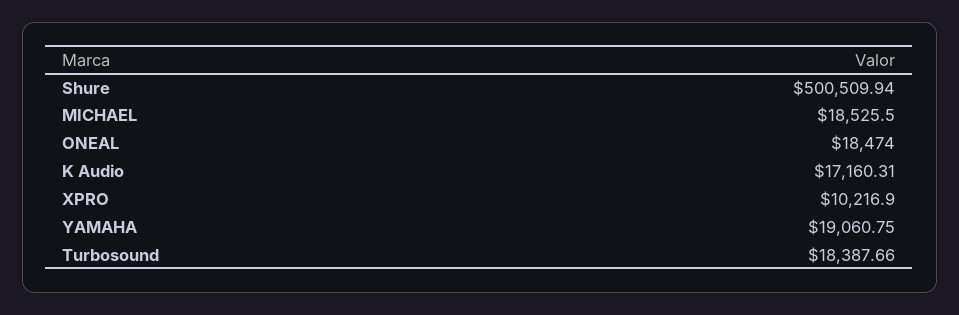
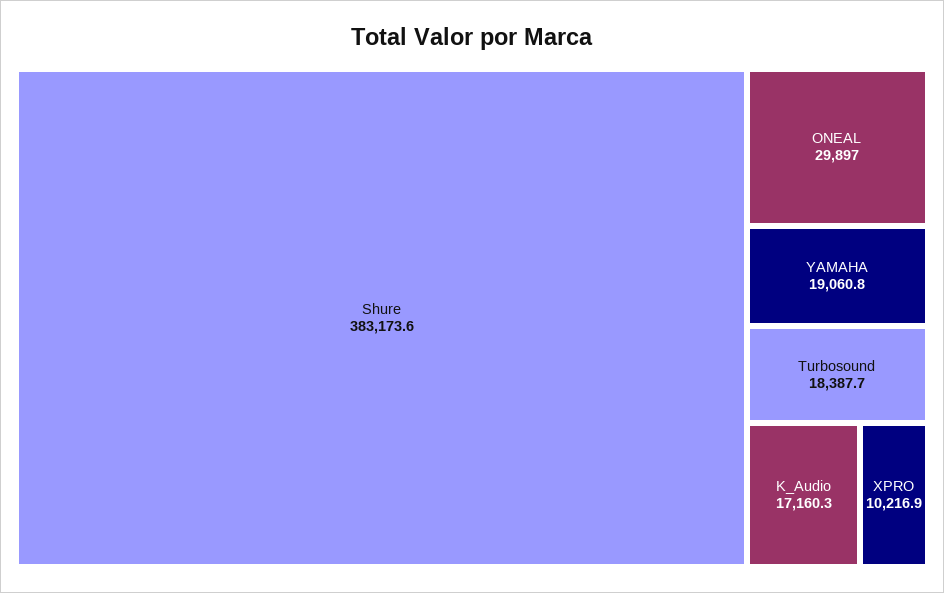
Shure: 500509.94 -> 383173.6
MICHAEL: 18525.5 -> none
ONEAL: 18474 -> 29897

